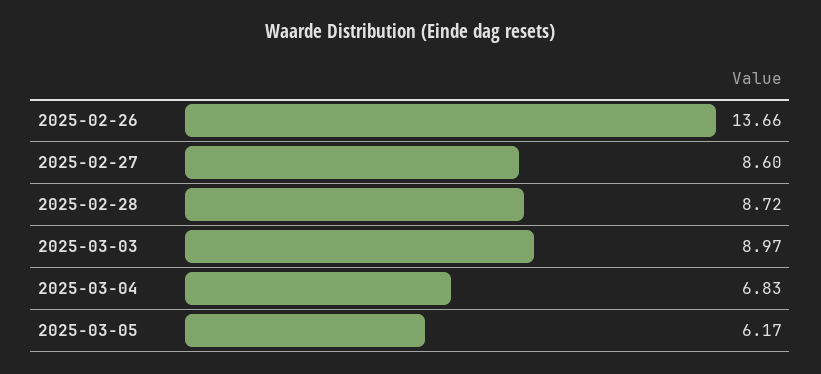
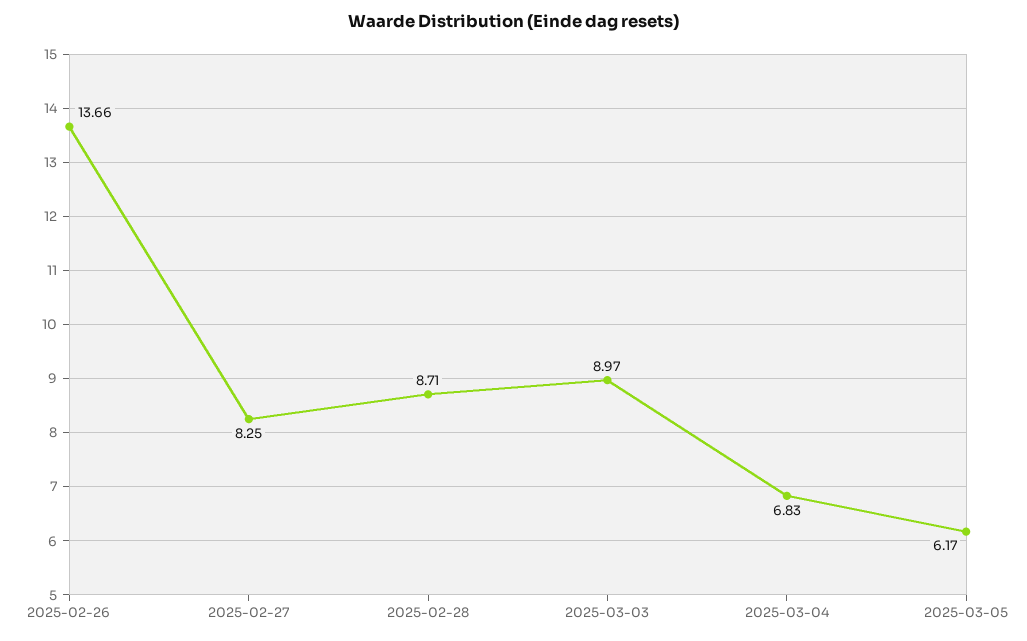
2025-02-27: 8.6 -> 8.25
2025-02-28: 8.72 -> 8.71

